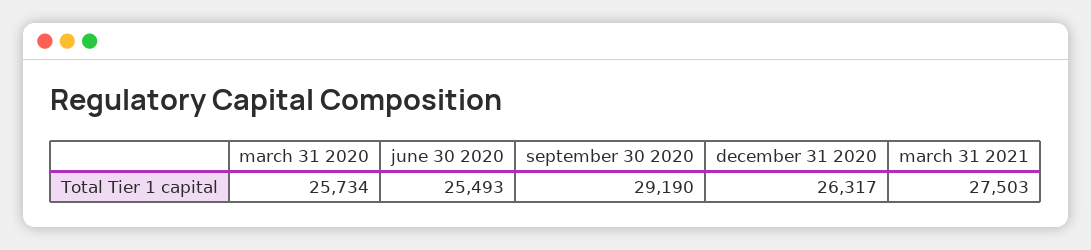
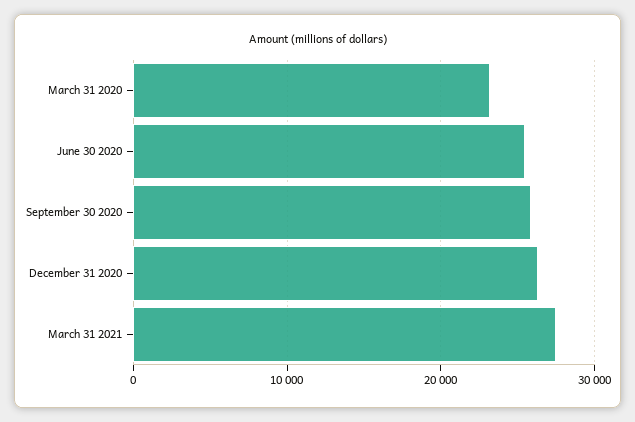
march 31 2020: 25734 -> 23000
september 30 2020: 29190 -> 26000

